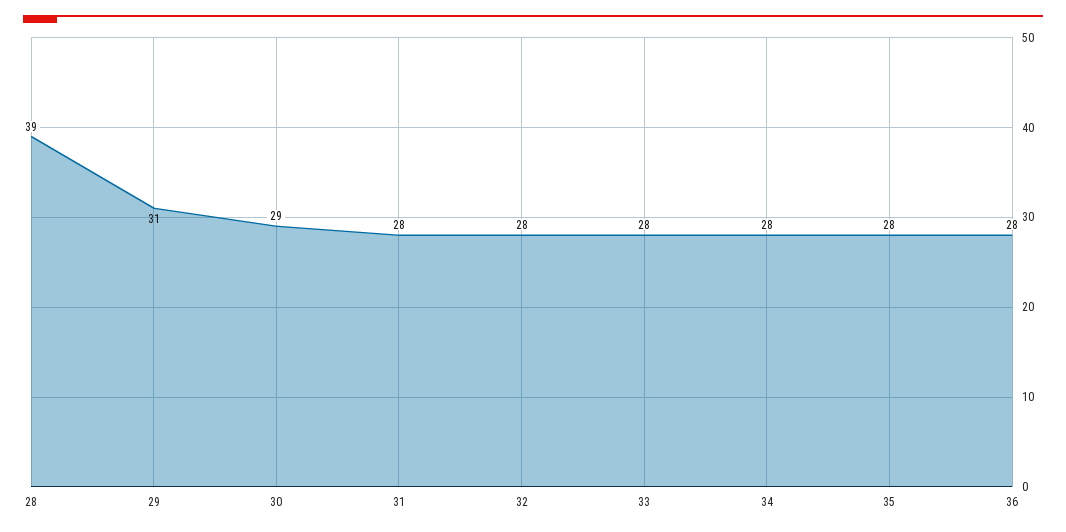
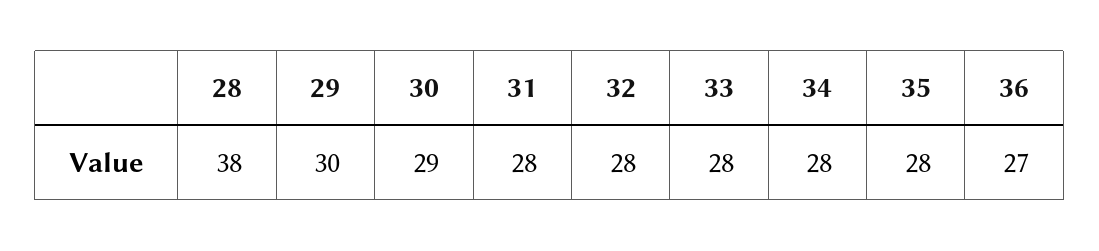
28: 39 -> 38
29: 31 -> 30
36: 28 -> 27

